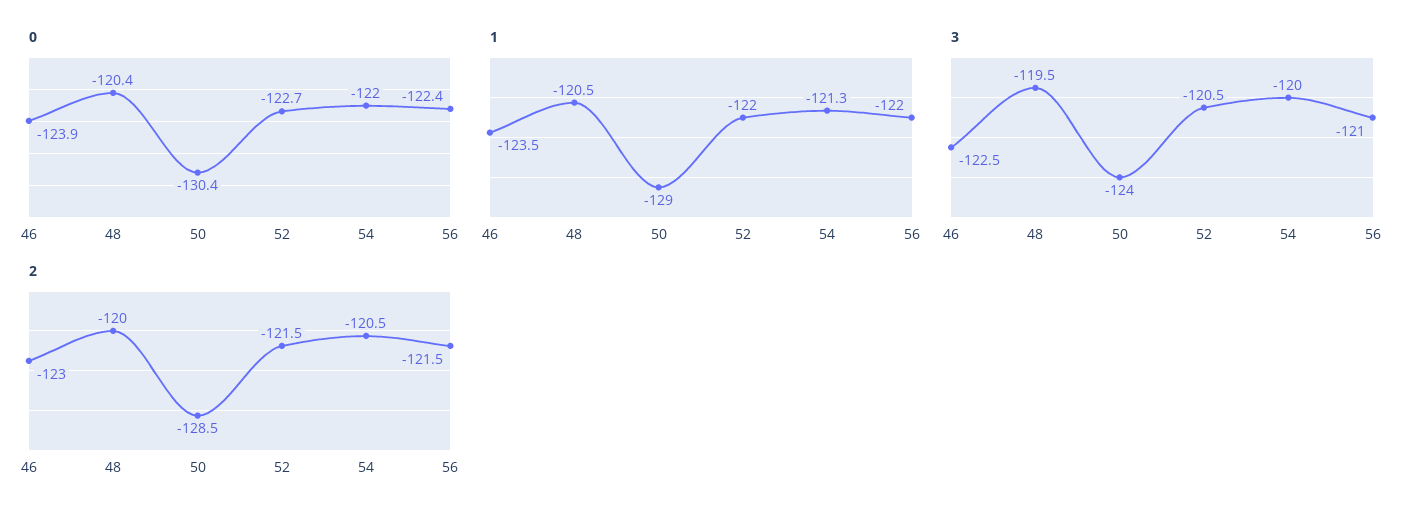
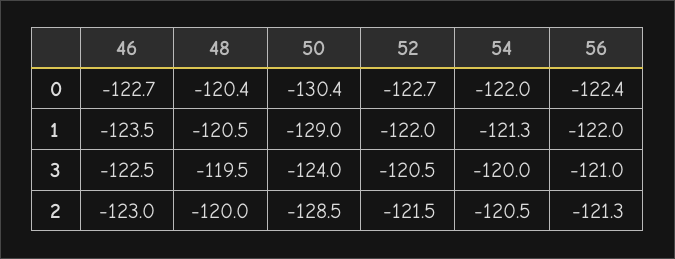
0, 46: -123.9 -> -122.7
2, 56: -121.5 -> -121.3

